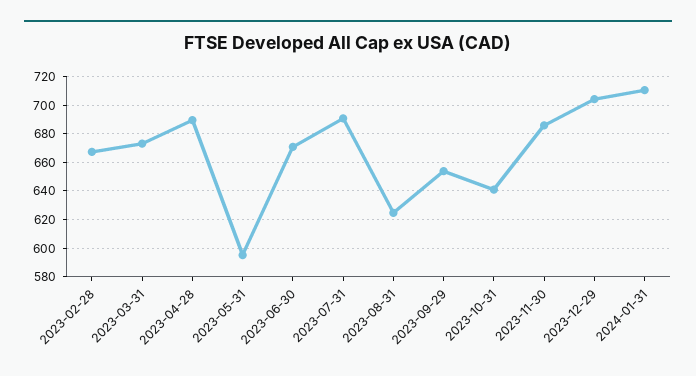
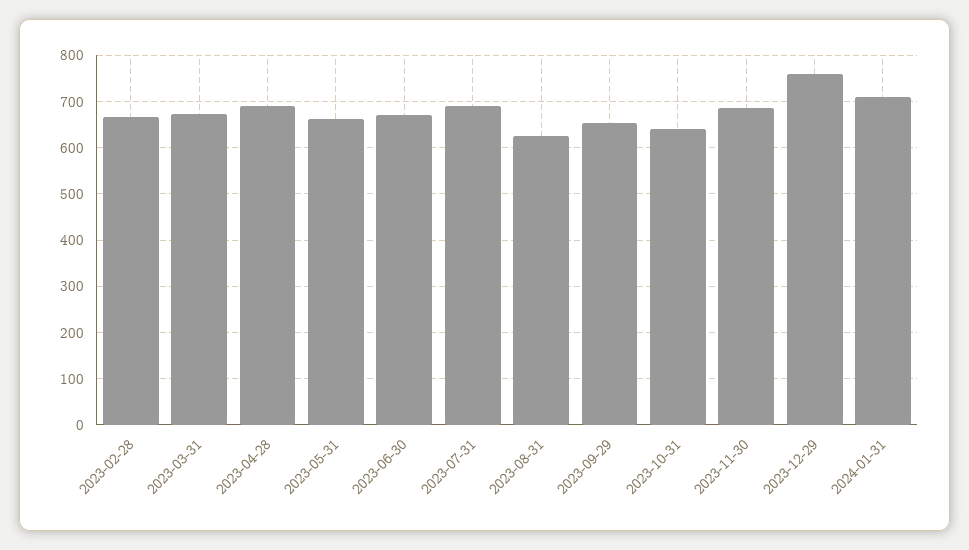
2023-05-31: 595 -> 660
2023-12-29: 705 -> 760

